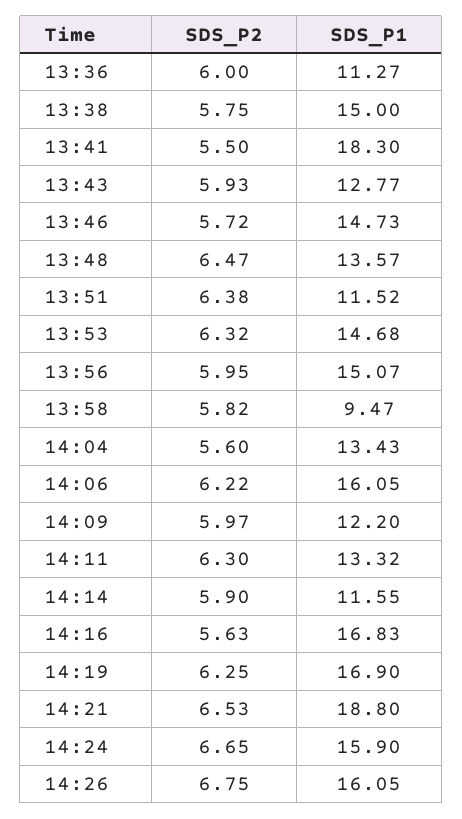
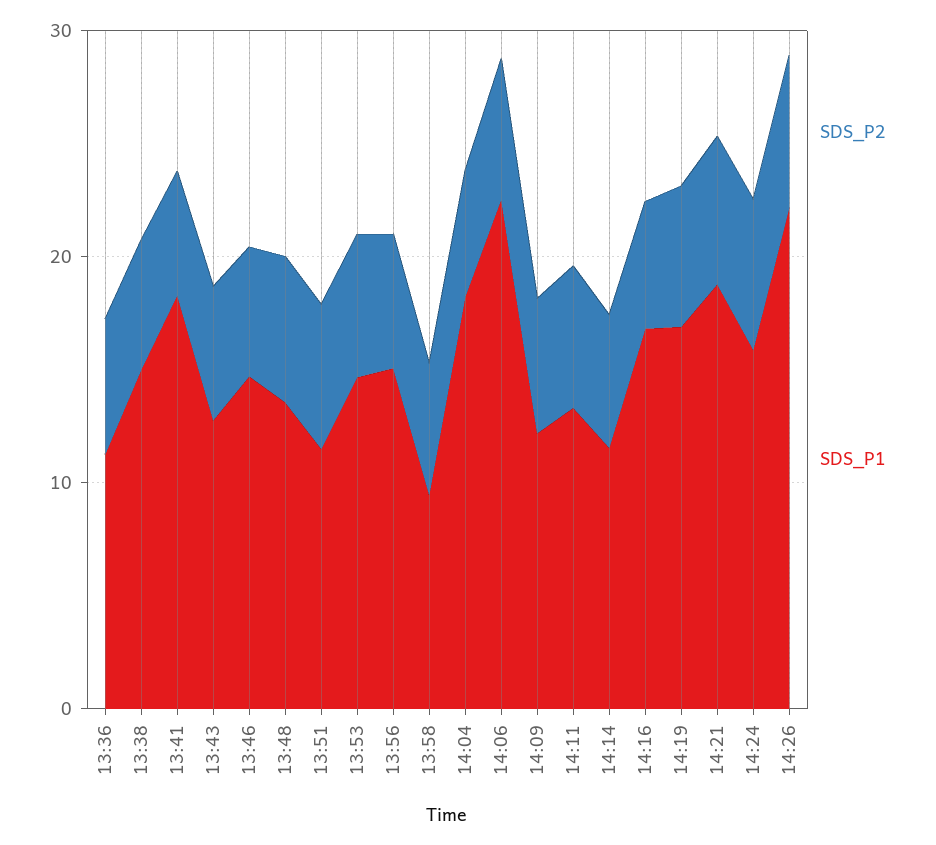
SDS_P1, 14:04: 13.43 -> 18
SDS_P1, 14:06: 16.05 -> 22
SDS_P1, 14:26: 16.05 -> 22

